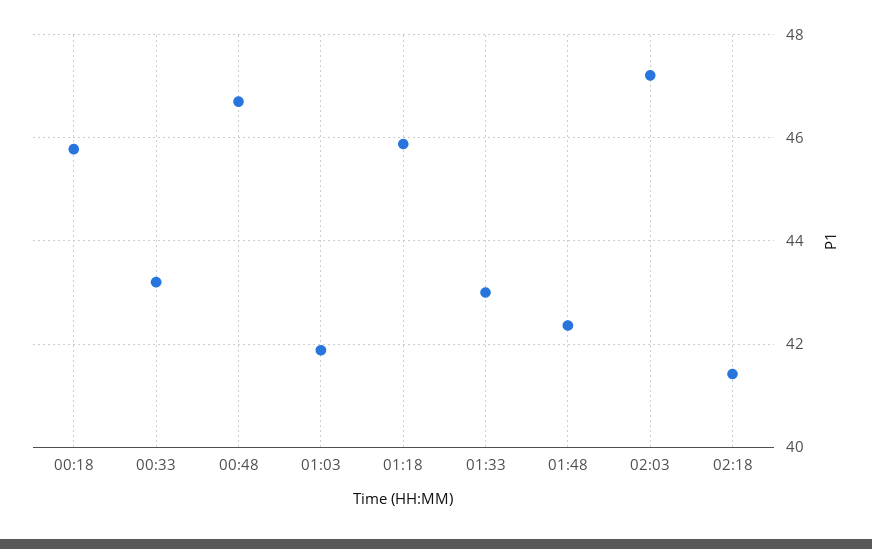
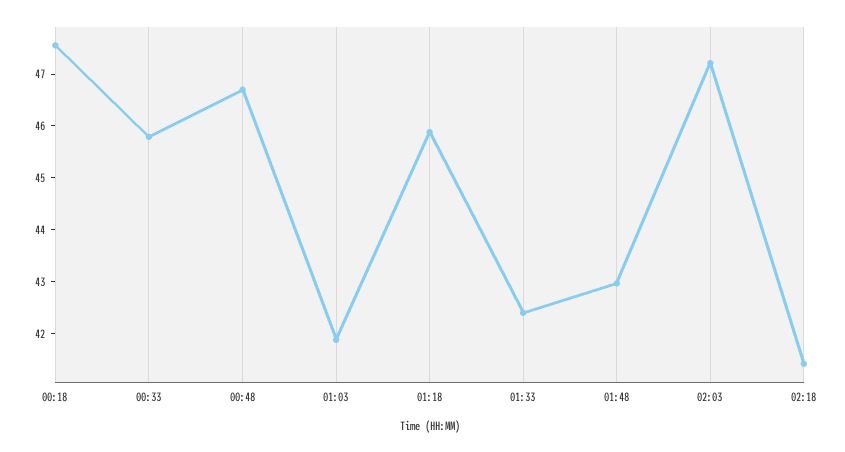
00:18: 45.8 -> 47.6
00:33: 43.2 -> 45.8
01:33: 43 -> 42.4
01:48: 42.4 -> 43

